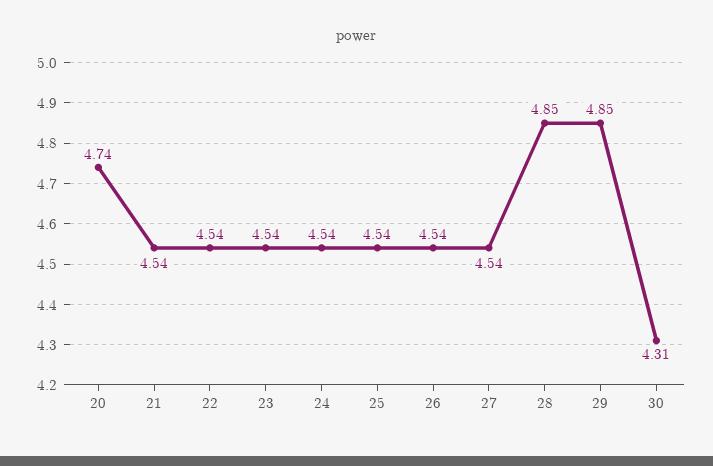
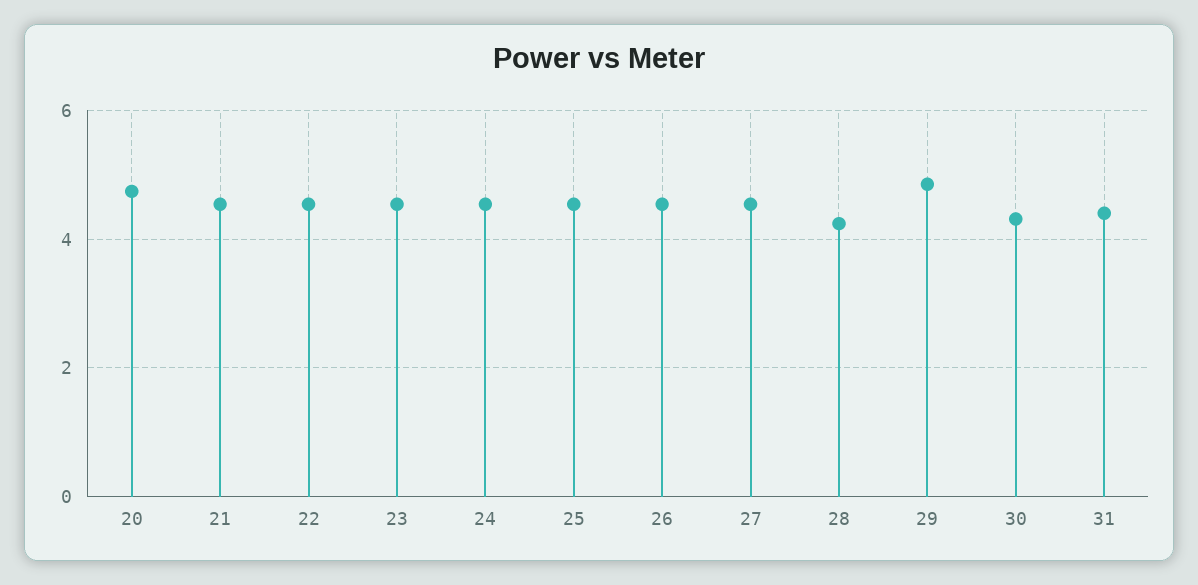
28: 4.85 -> 4.2
31: none -> 4.4

